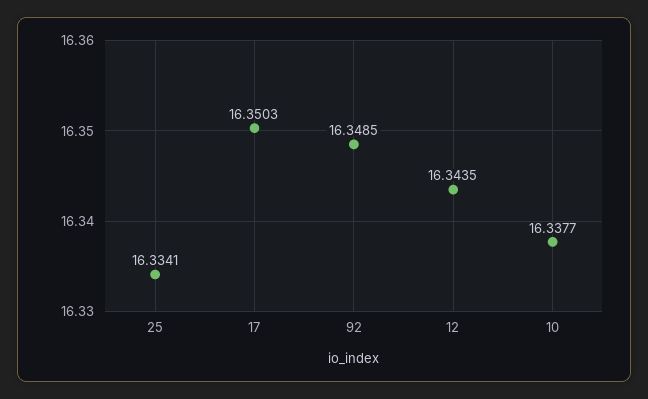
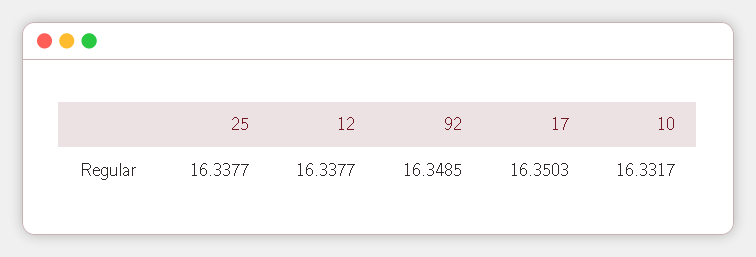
25: 16.3341 -> 16.3377
12: 16.3435 -> 16.3377
10: 16.3377 -> 16.3317

